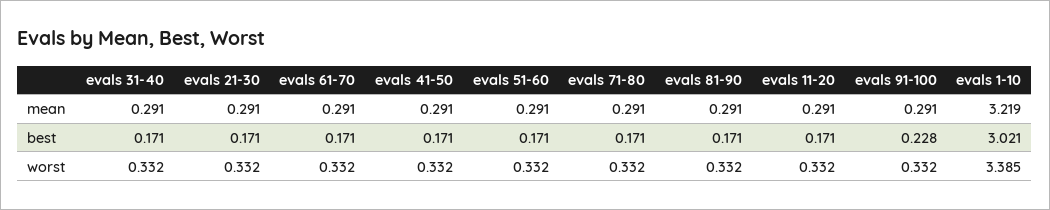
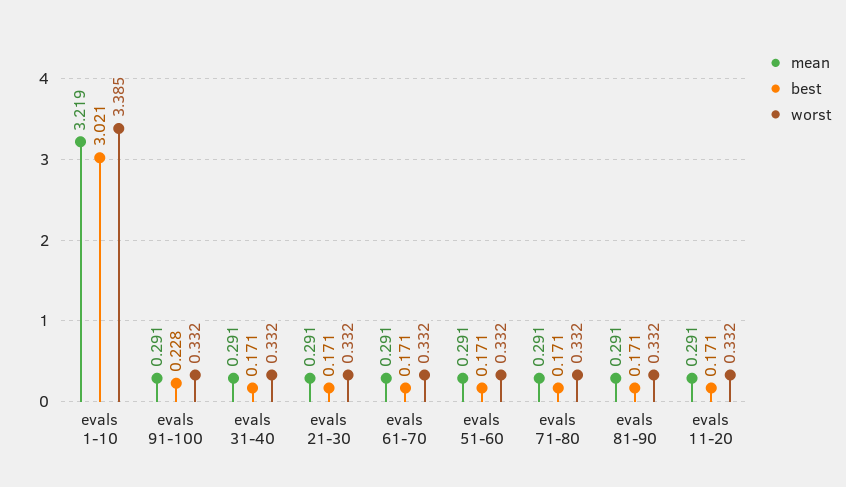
mean, evals 41-50: 0.291 -> none
best, evals 41-50: 0.171 -> none
worst, evals 41-50: 0.332 -> none

